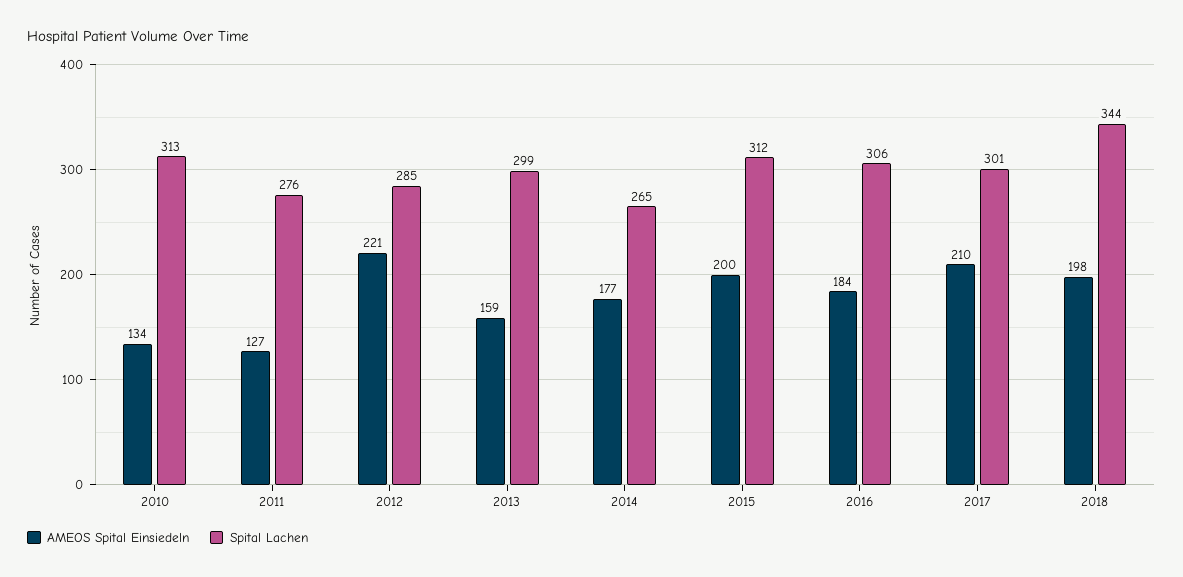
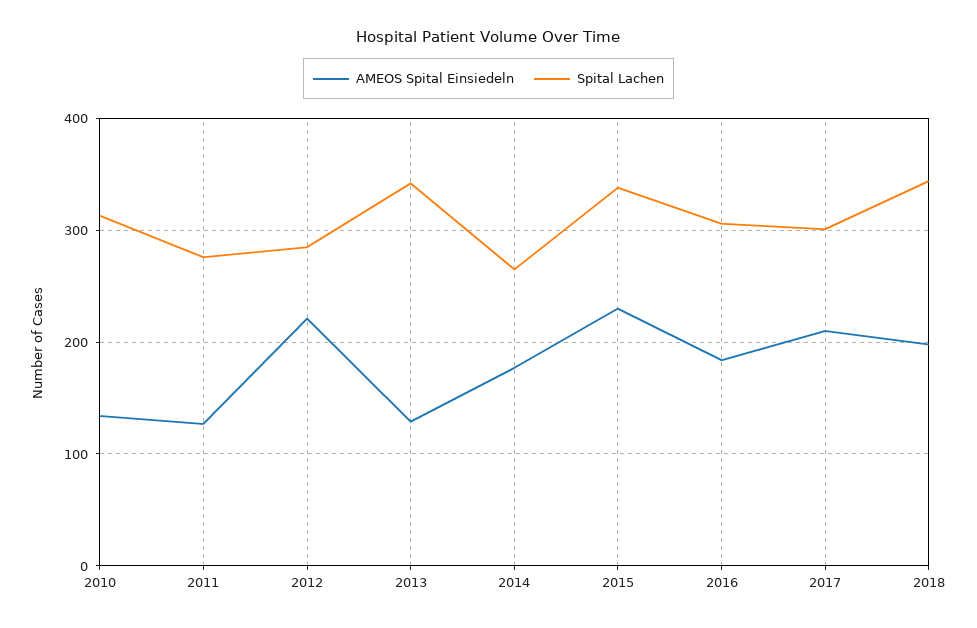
AMEOS Spital Einsiedeln, 2013: 159 -> 130
Spital Lachen, 2013: 299 -> 340
AMEOS Spital Einsiedeln, 2015: 200 -> 230
Spital Lachen, 2015: 312 -> 340

